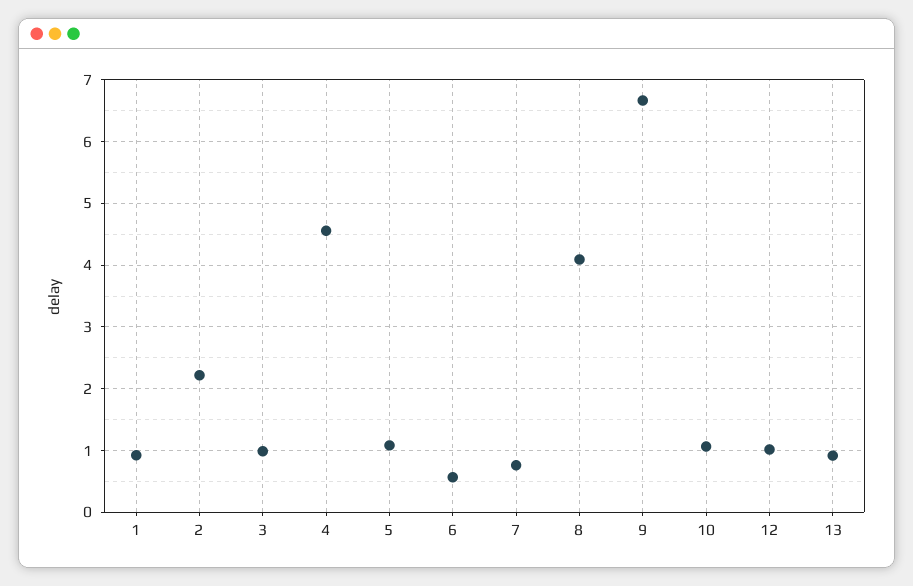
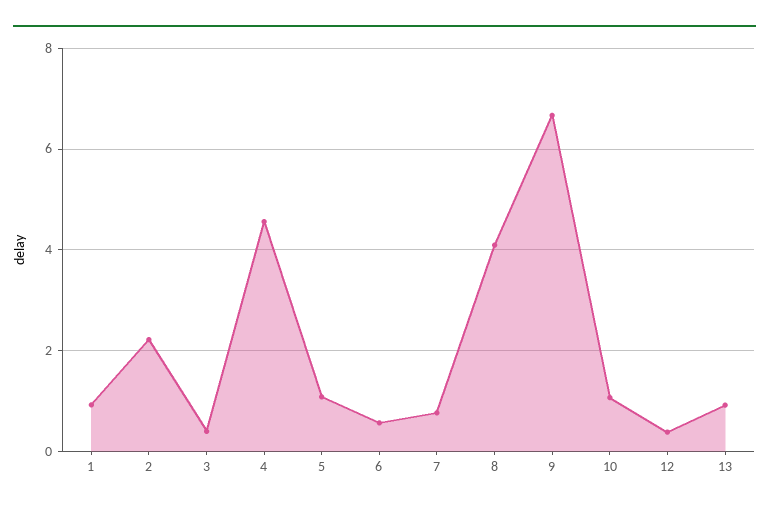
3: 1 -> 0.4
12: 1 -> 0.4

